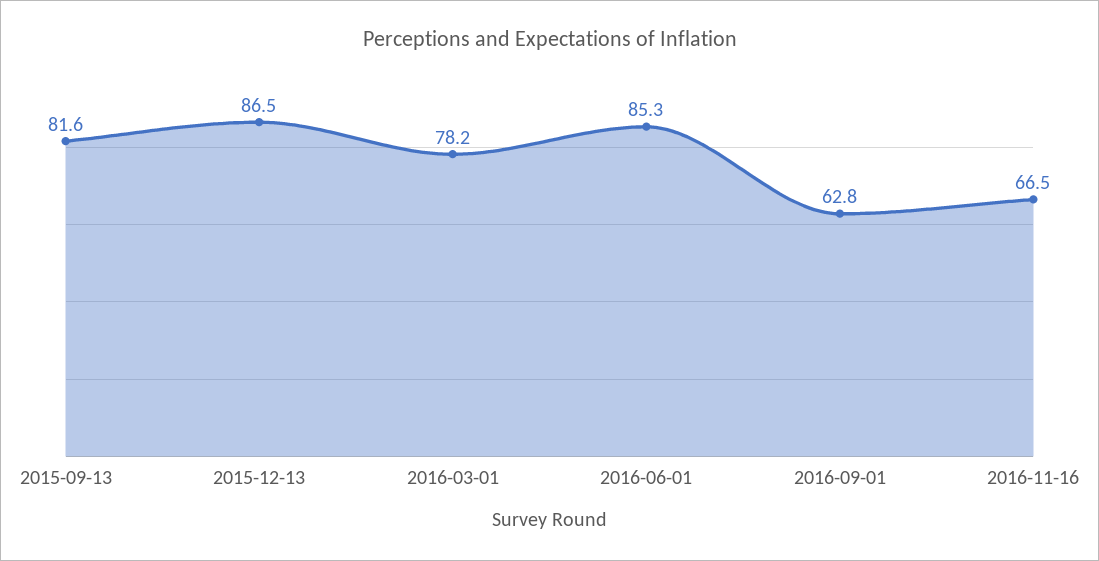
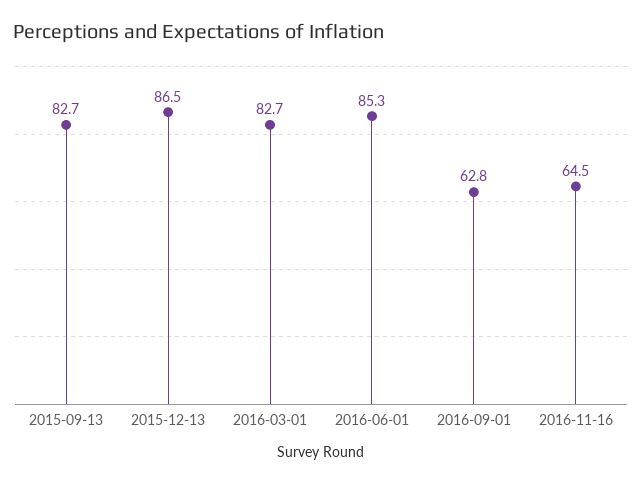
2015-09-13: 81.6 -> 82.7
2016-03-01: 78.2 -> 82.7
2016-11-16: 66.5 -> 64.5

